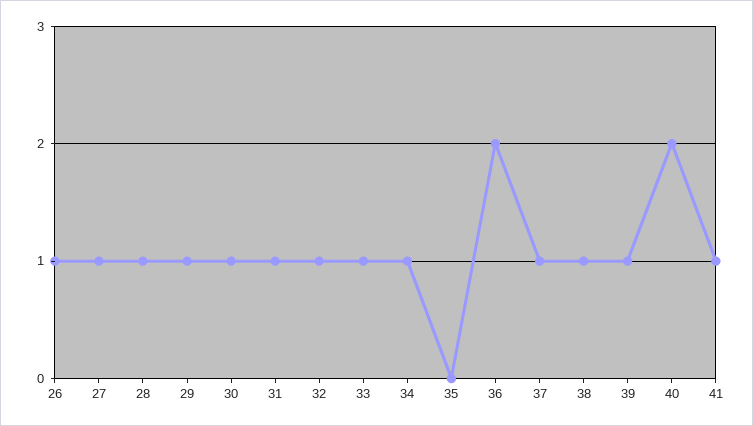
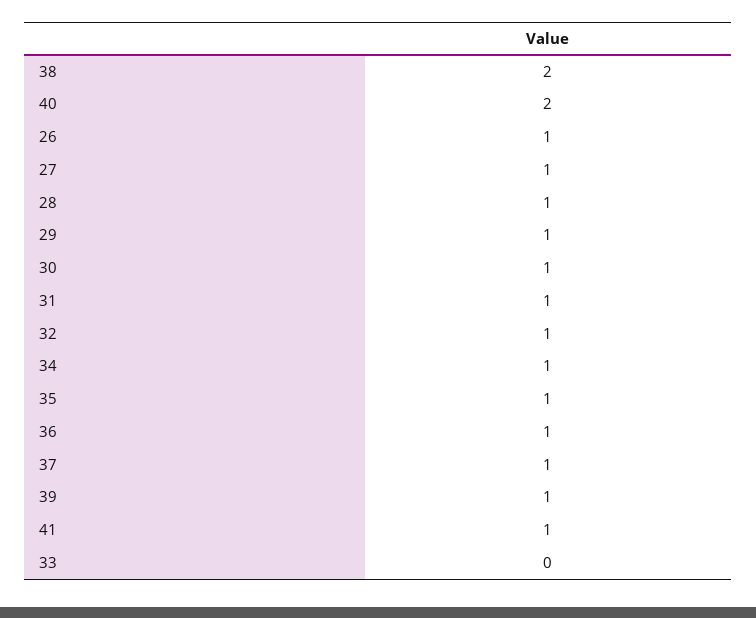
33: 1 -> 0
35: 0 -> 1
36: 2 -> 1
38: 1 -> 2

